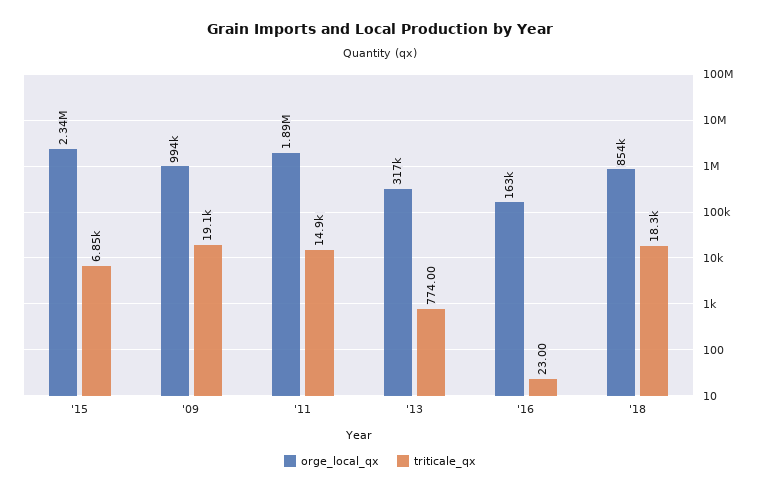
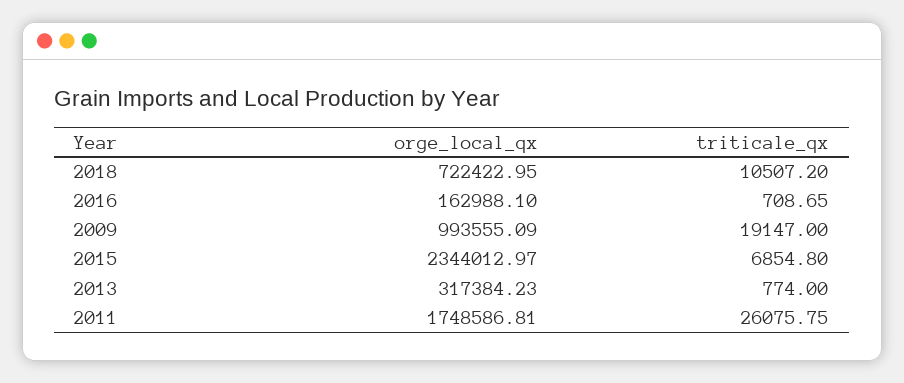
orge_local_qx, '11: 1890000 -> 1748586.81
triticale_qx, '11: 14900 -> 26075.75
triticale_qx, '16: 23 -> 708.65
orge_local_qx, '18: 854000 -> 722422.95
triticale_qx, '18: 18300 -> 10507.2

